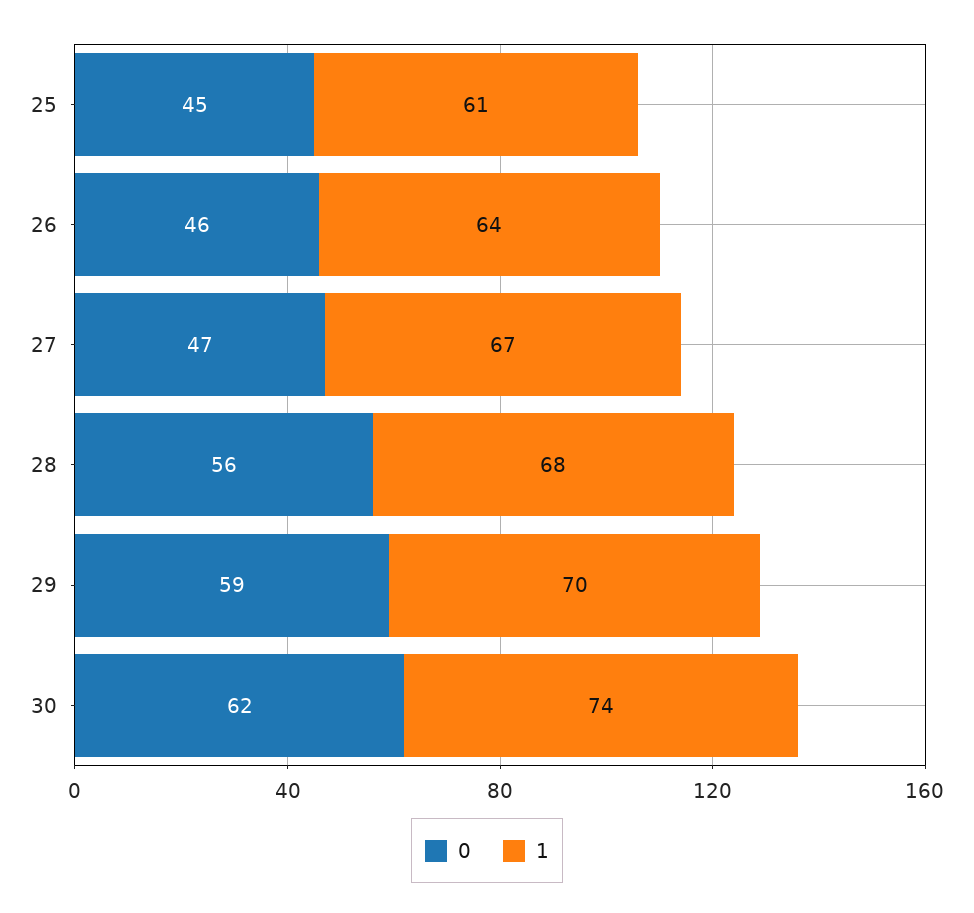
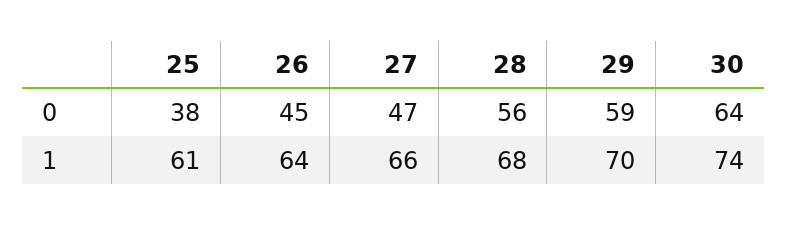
0, 25: 45 -> 38
0, 26: 46 -> 45
1, 27: 67 -> 66
0, 30: 62 -> 64

